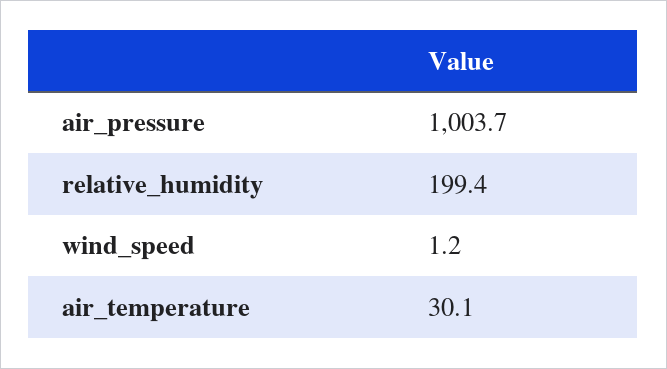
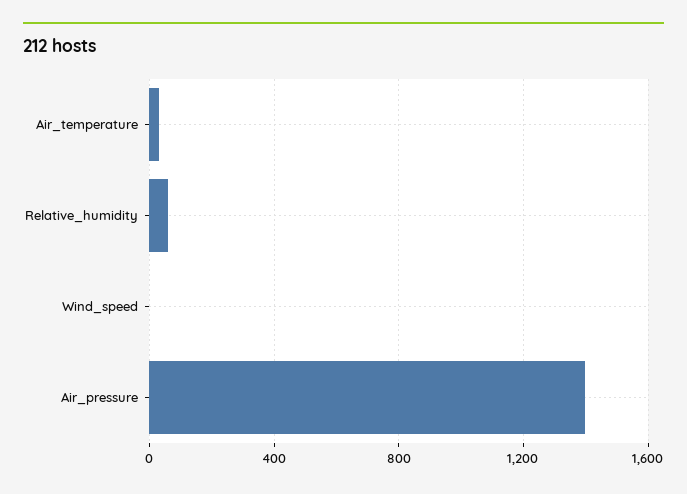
air_pressure: 1003.7 -> 1400
relative_humidity: 199.4 -> 50

